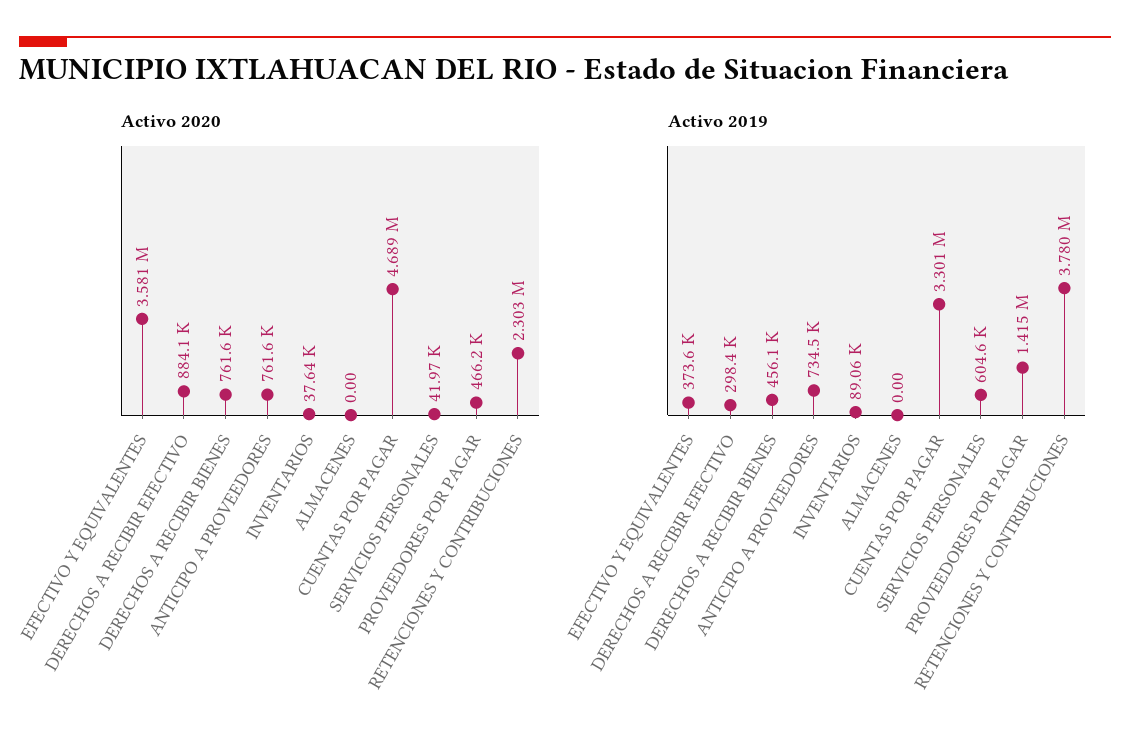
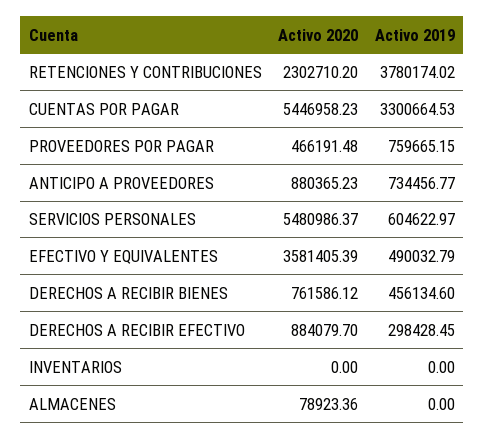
Activo 2020, ANTICIPO A PROVEEDORES: 761600 -> 880365.23
Activo 2020, INVENTARIOS: 37640 -> 0
Activo 2020, ALMACENES: 0 -> 78923.36
Activo 2020, CUENTAS POR PAGAR: 4689000 -> 5446958.23
Activo 2020, SERVICIOS PERSONALES: 41970 -> 5480986.37
Activo 2019, EFECTIVO Y EQUIVALENTES: 373600 -> 490032.79
Activo 2019, INVENTARIOS: 89060 -> 0
Activo 2019, PROVEEDORES POR PAGAR: 1415000 -> 759665.15

